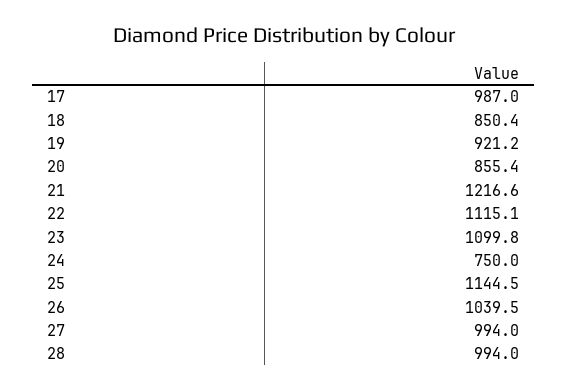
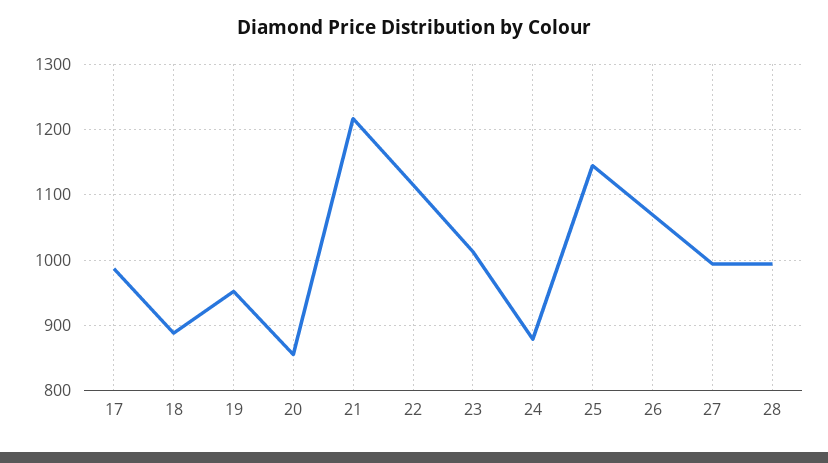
18: 850.4 -> 890
19: 921.2 -> 950
23: 1099.8 -> 1010
24: 750 -> 880
26: 1039.5 -> 1070

